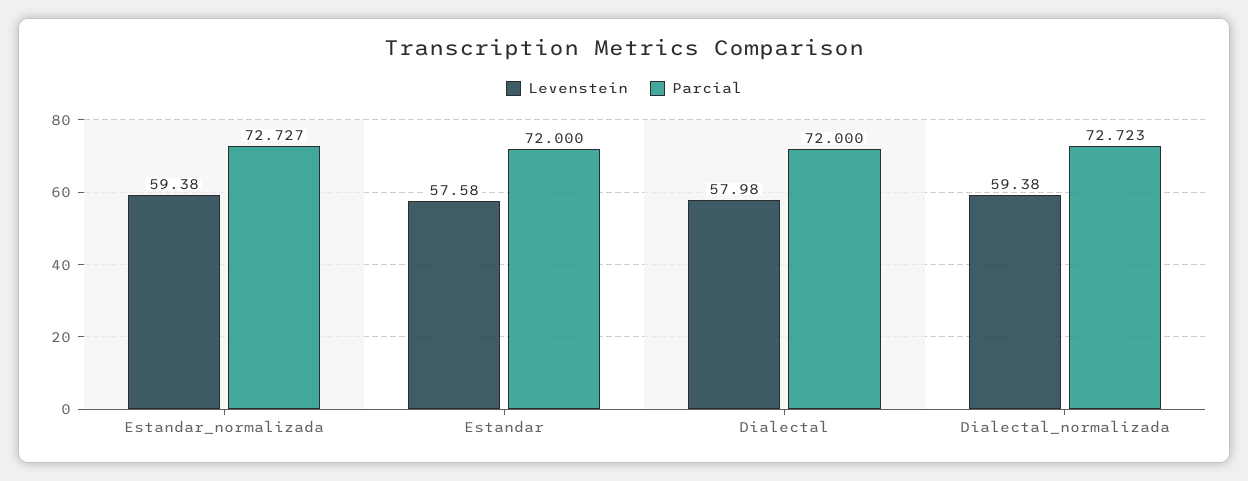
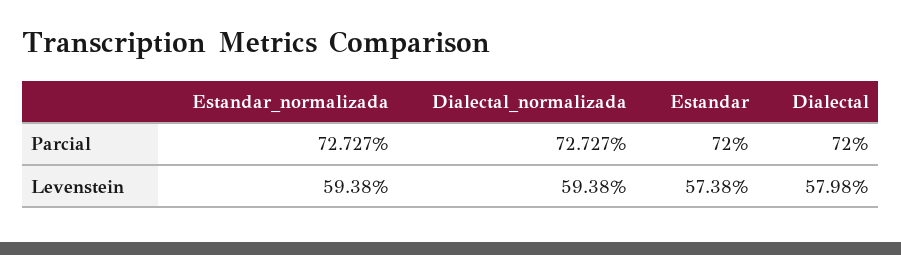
Levenstein, Estandar: 57.58 -> 57.38
Parcial, Dialectal_normalizada: 72.723 -> 72.727

